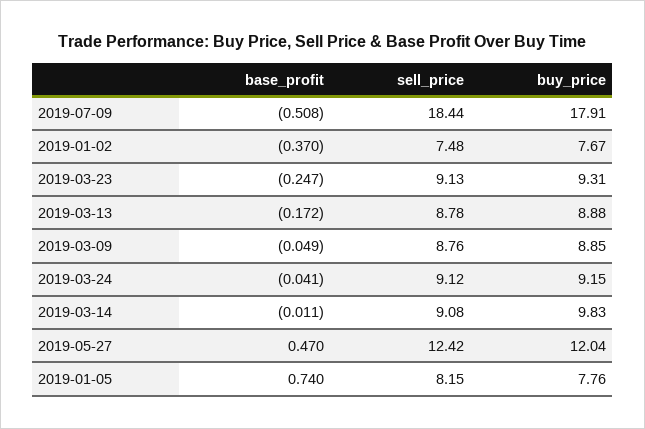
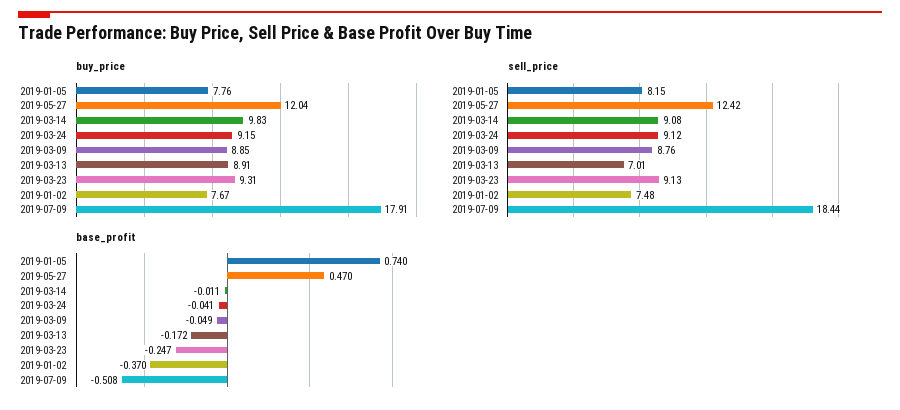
sell_price, 2019-03-13: 8.78 -> 7.01
buy_price, 2019-03-13: 8.88 -> 8.91

